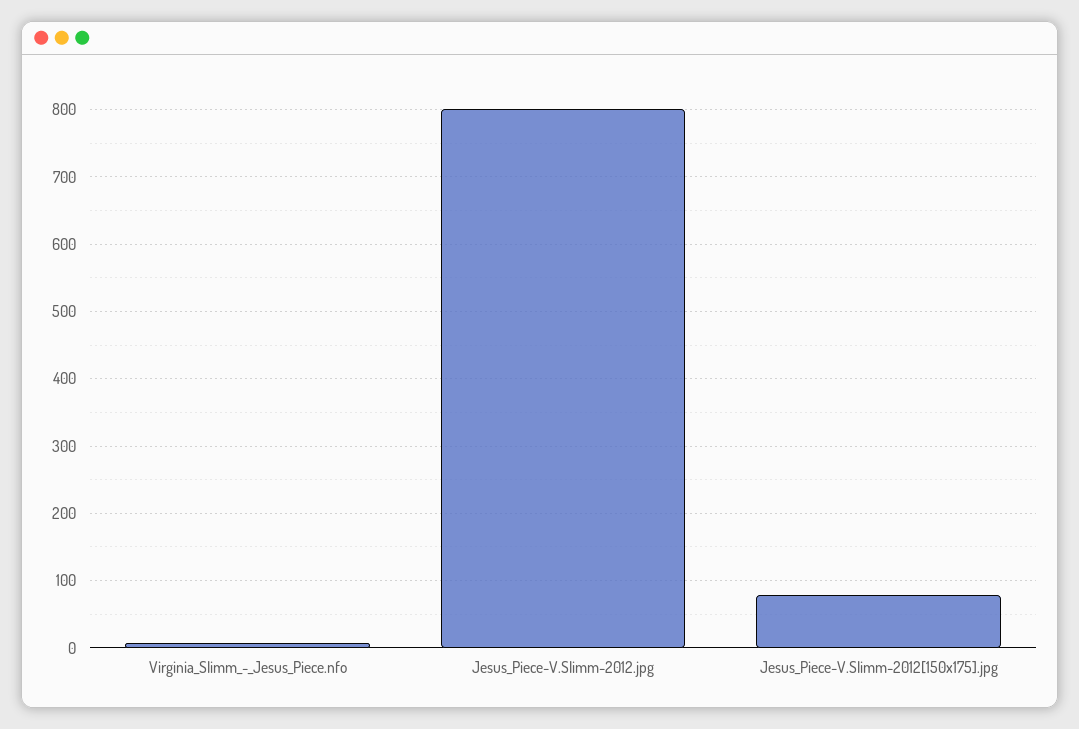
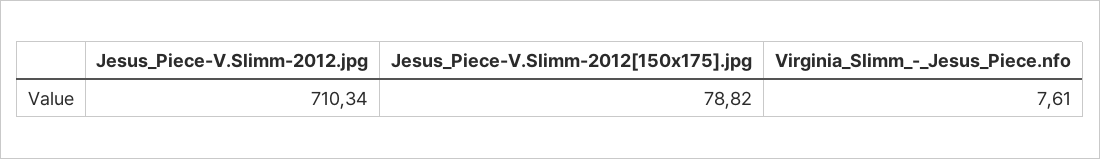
Jesus_Piece-V.Slimm-2012.jpg: 800 -> 710.34

